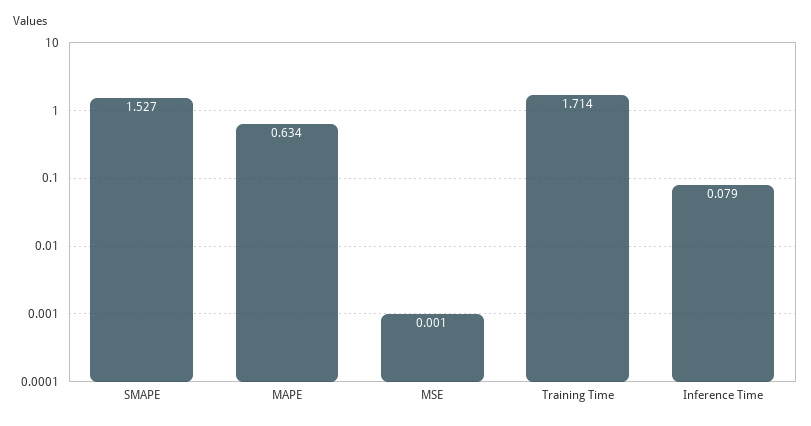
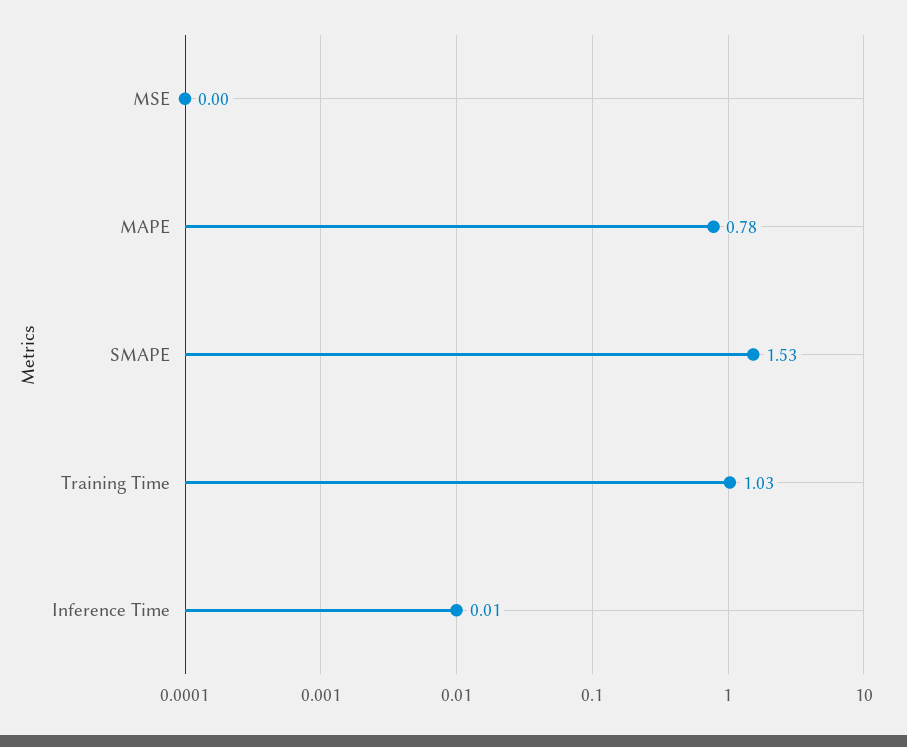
MAPE: 0.634 -> 0.78
Training Time: 1.714 -> 1.03
Inference Time: 0.079 -> 0.01

